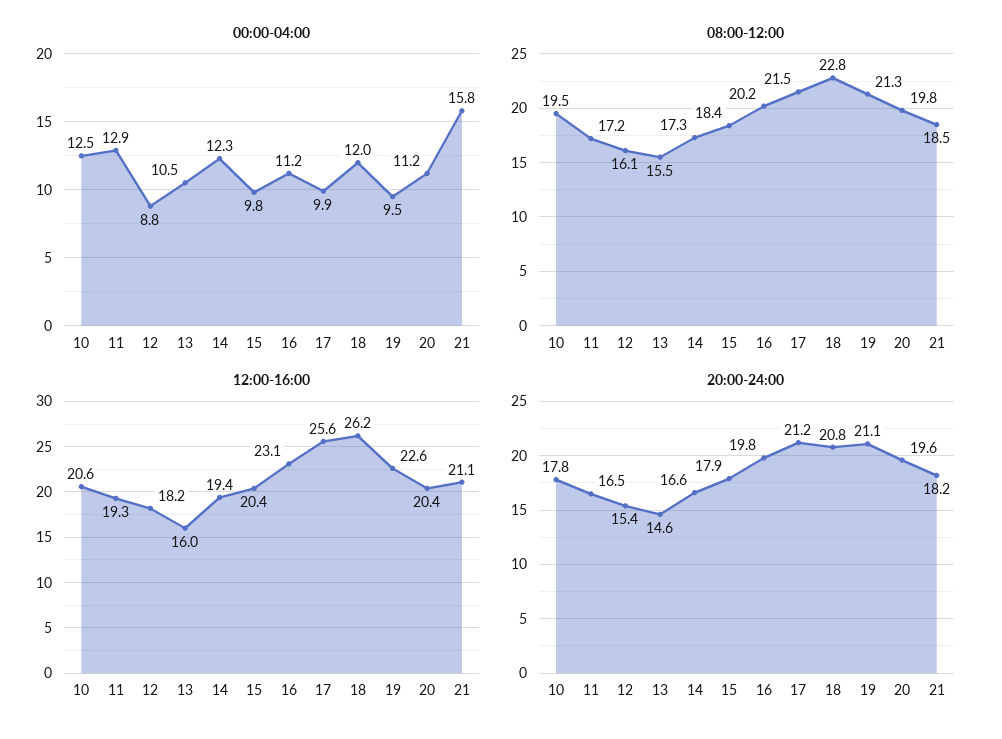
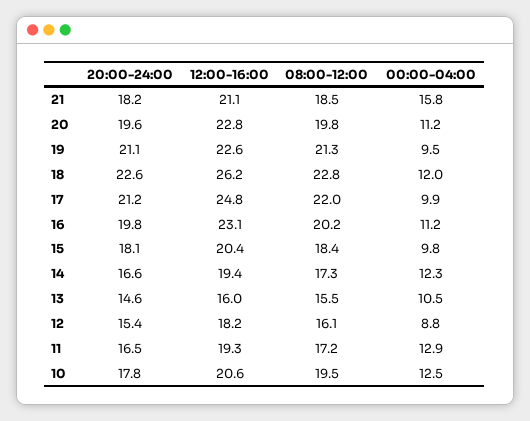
08:00-12:00, 17: 21.5 -> 22
12:00-16:00, 17: 25.6 -> 24.8
12:00-16:00, 20: 20.4 -> 22.8
20:00-24:00, 15: 17.9 -> 18.1
20:00-24:00, 18: 20.8 -> 22.6

